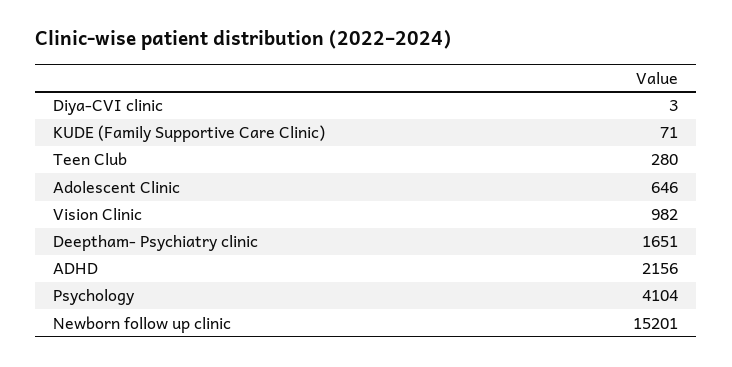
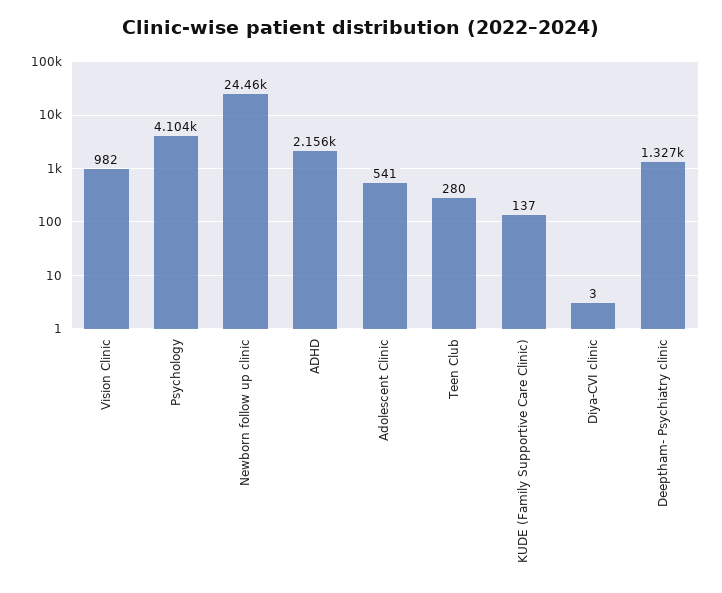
KUDE (Family Supportive Care Clinic): 71 -> 137
Adolescent Clinic: 646 -> 541
Deeptham- Psychiatry clinic: 1651 -> 1327
Newborn follow up clinic: 15201 -> 24460

